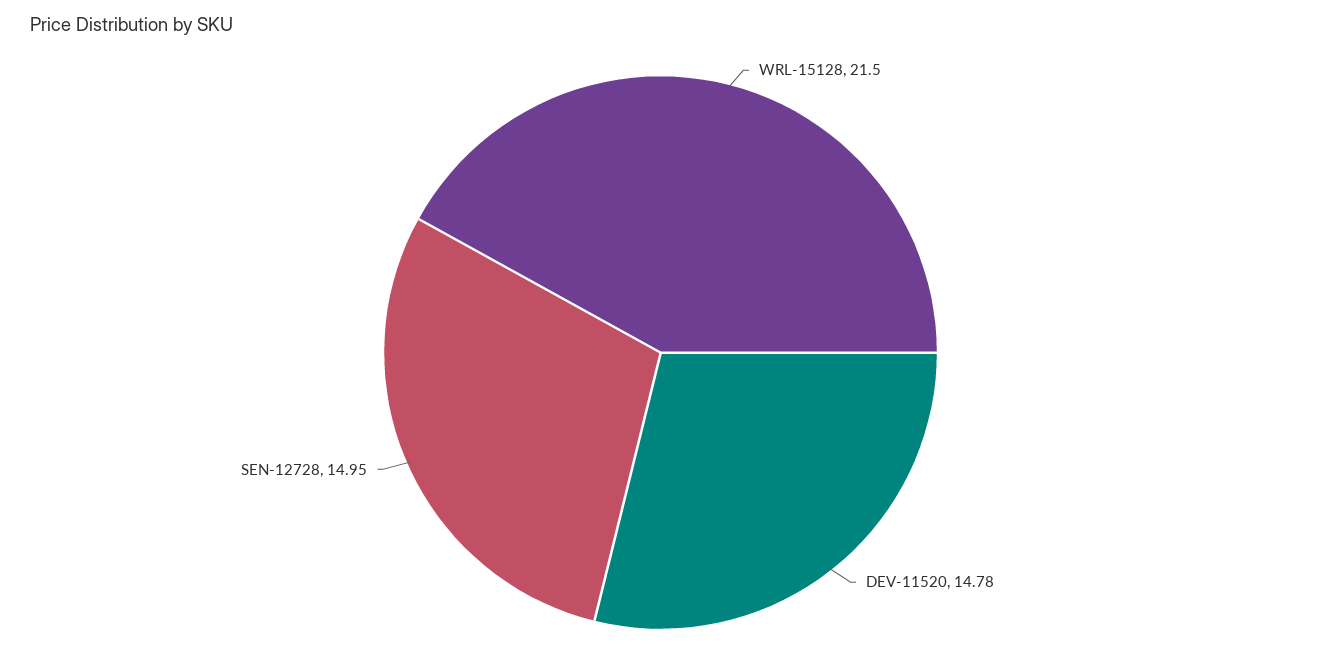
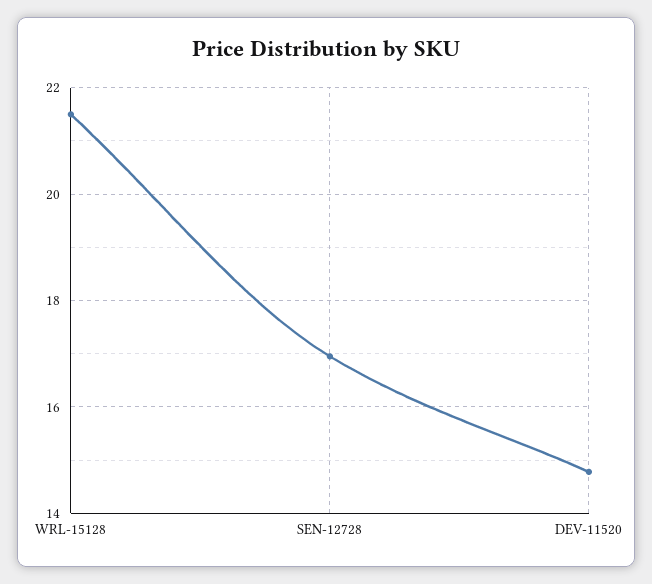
SEN-12728: 14.95 -> 17

